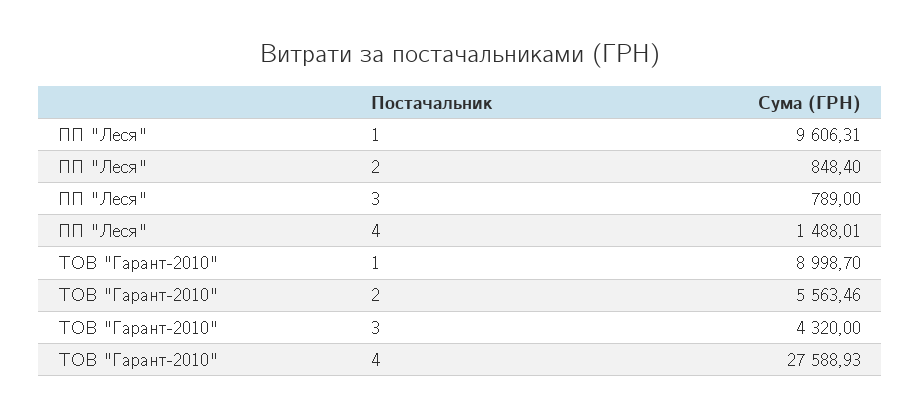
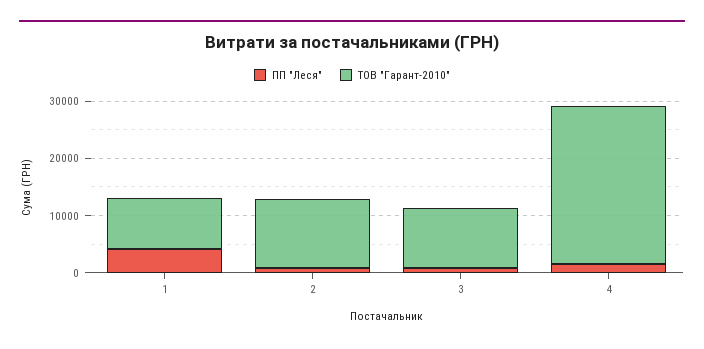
ПП "Леся", 1: 9606.31 -> 4000
ТОВ "Гарант-2010", 2: 5563.46 -> 12000
ТОВ "Гарант-2010", 3: 4320 -> 10000

